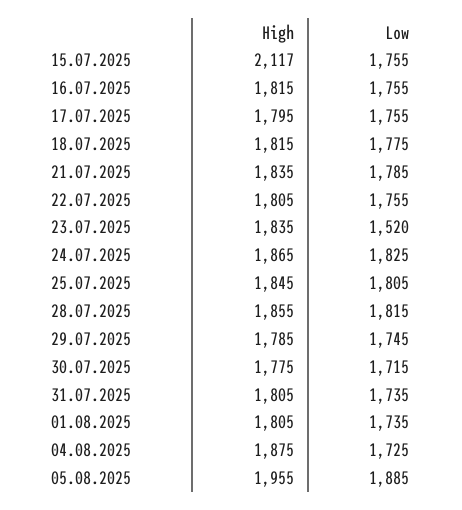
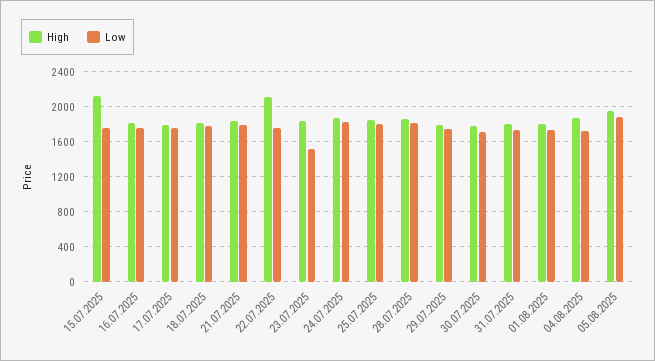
High, 22.07.2025: 1805 -> 2100

